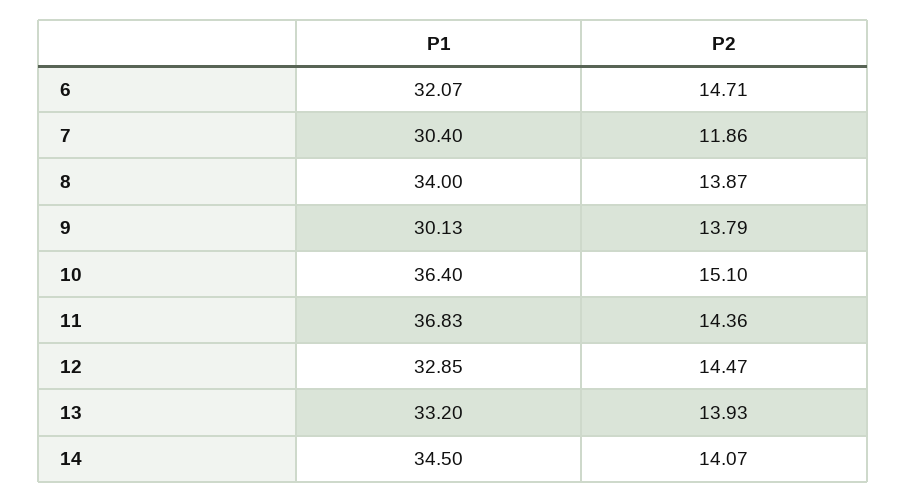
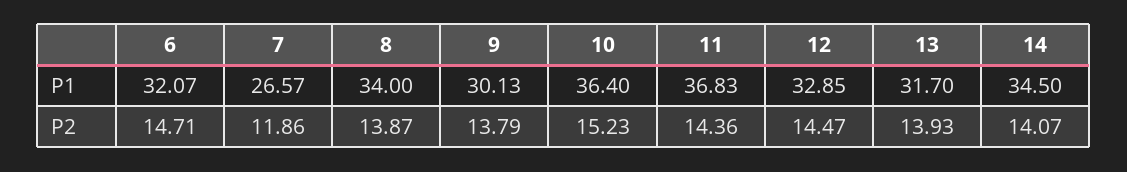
P1, 7: 30.4 -> 26.57
P2, 10: 15.1 -> 15.23
P1, 13: 33.2 -> 31.7

